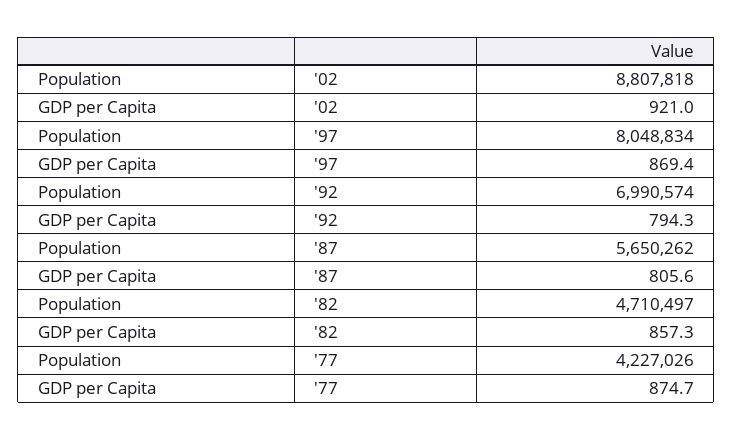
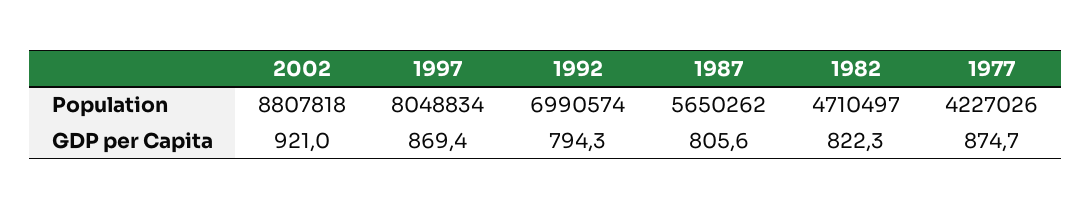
GDP per Capita, '82: 857.3 -> 822.3

